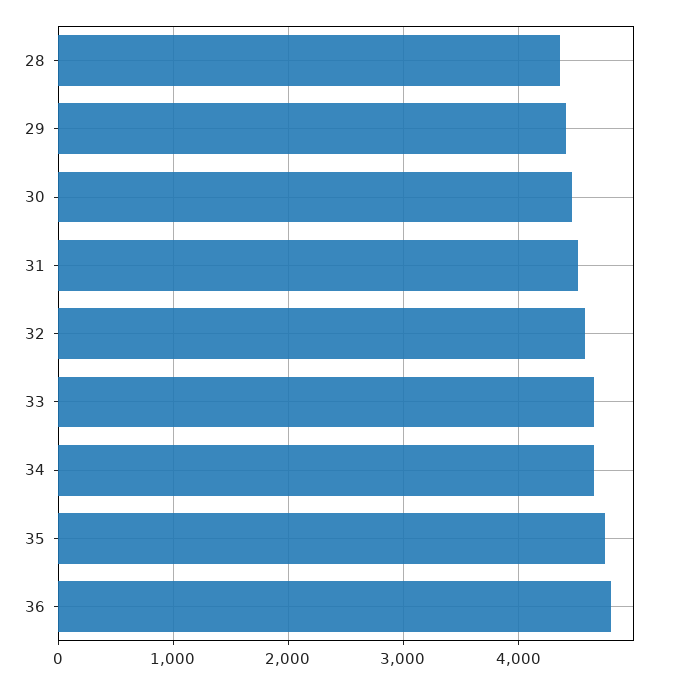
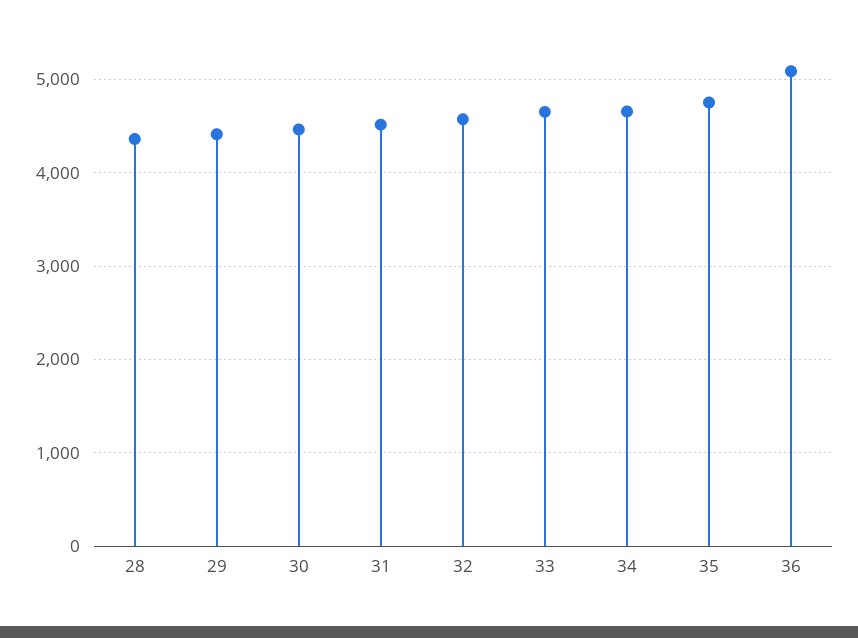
36: 4800 -> 5100

